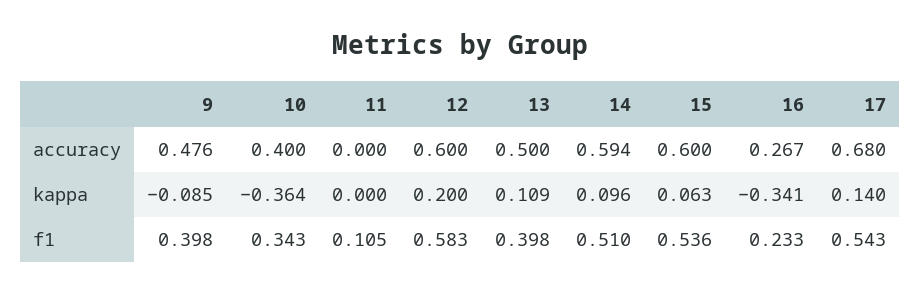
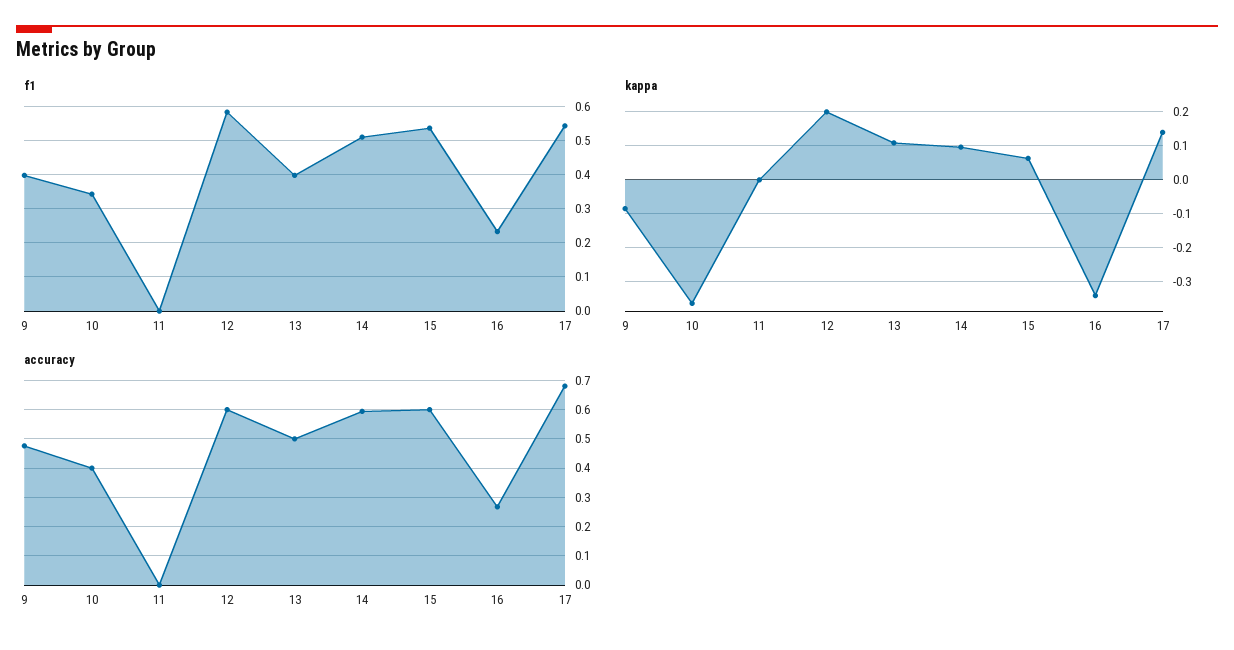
f1, 11: 0.105 -> 0

